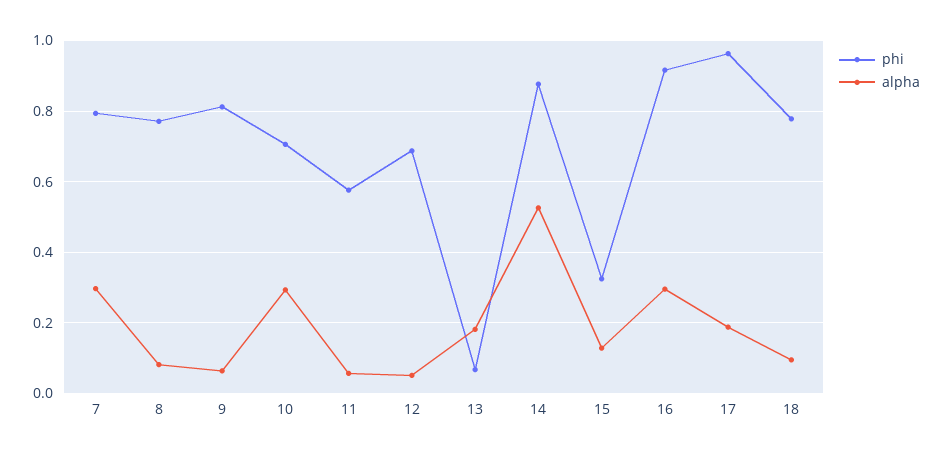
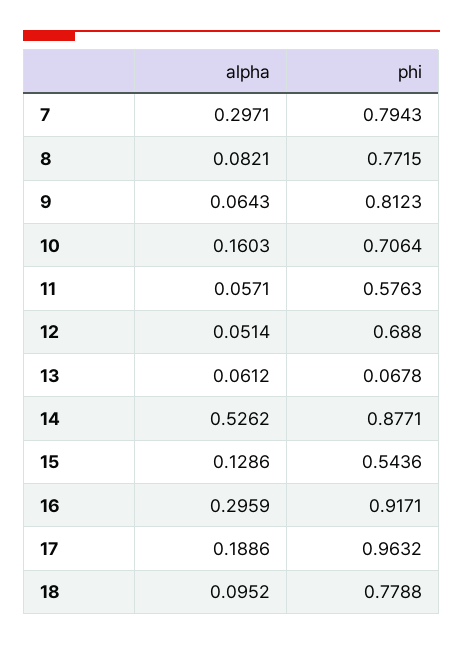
alpha, 10: 0.3 -> 0.1603
alpha, 13: 0.18 -> 0.0612
phi, 15: 0.32 -> 0.5436

